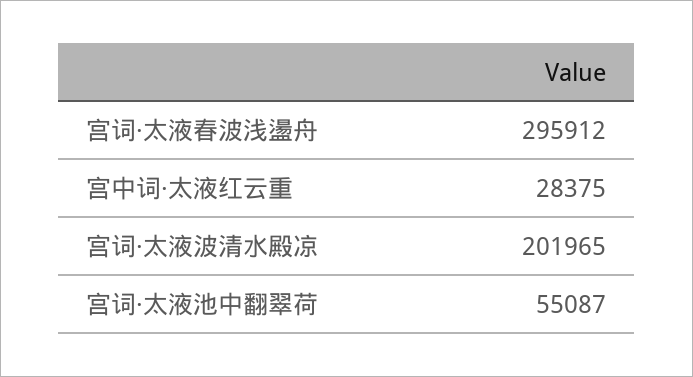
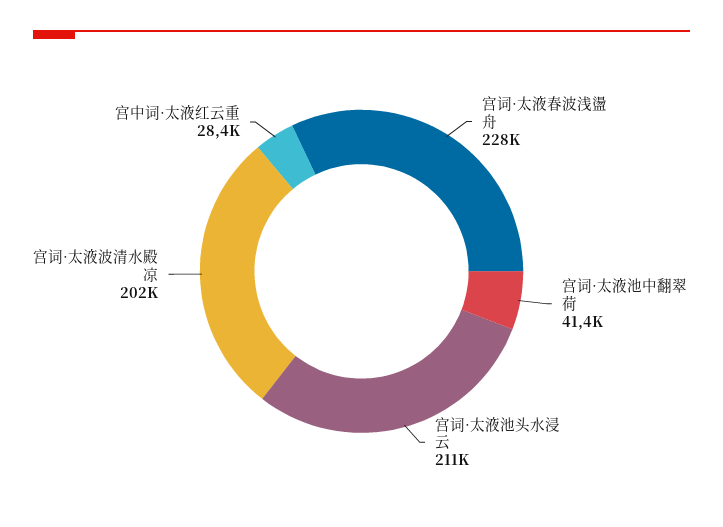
宫词·太液春波浅盪舟: 295912 -> 228000
宫词·太液池中翻翠荷: 55087 -> 41400
宫词·太液池头水浸云: none -> 211000

